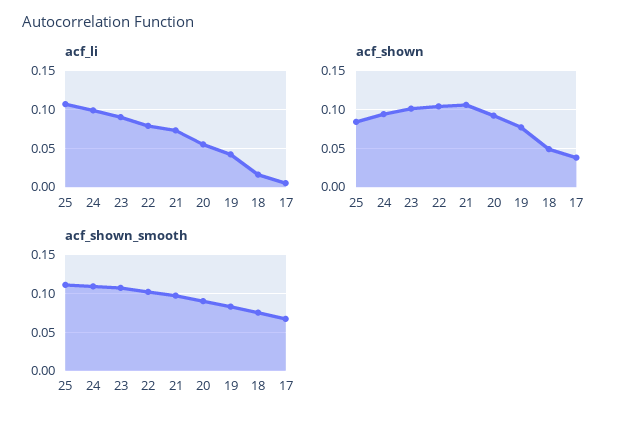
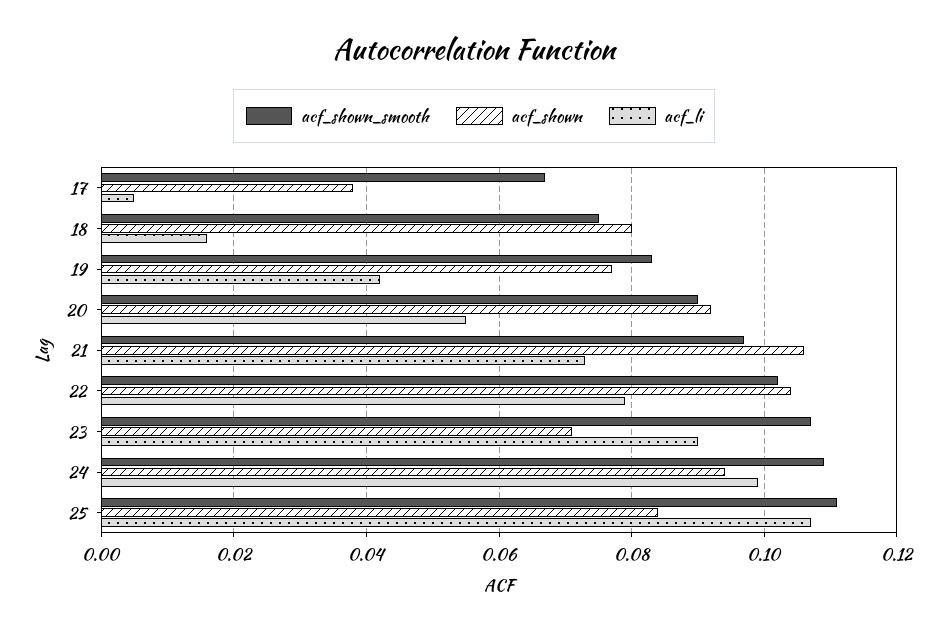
acf_shown, 23: 0.1 -> 0.07
acf_shown, 18: 0.05 -> 0.08

